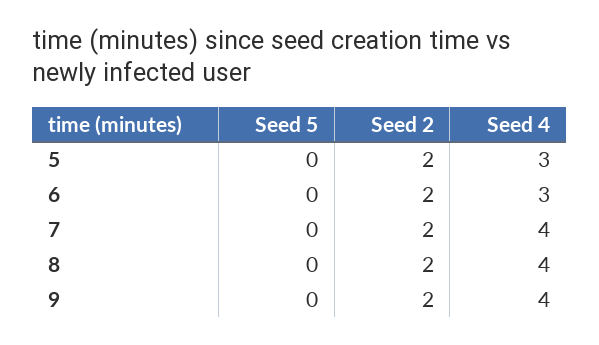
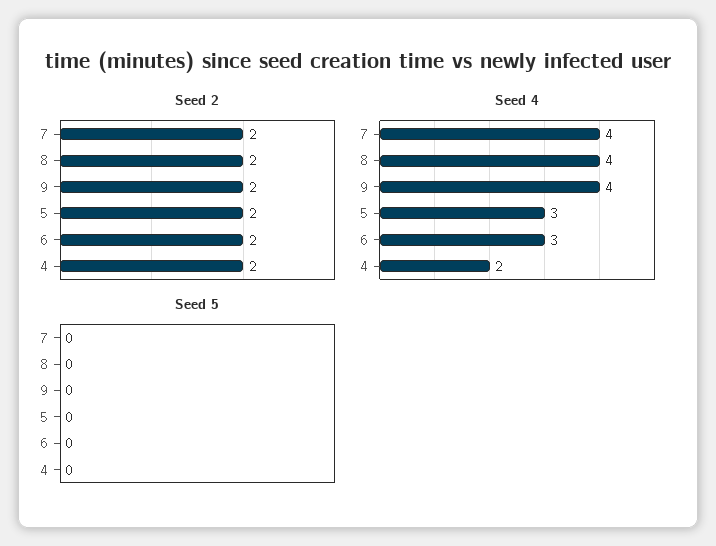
Seed 2, 4: none -> 2
Seed 4, 4: none -> 2
Seed 5, 4: none -> 0

